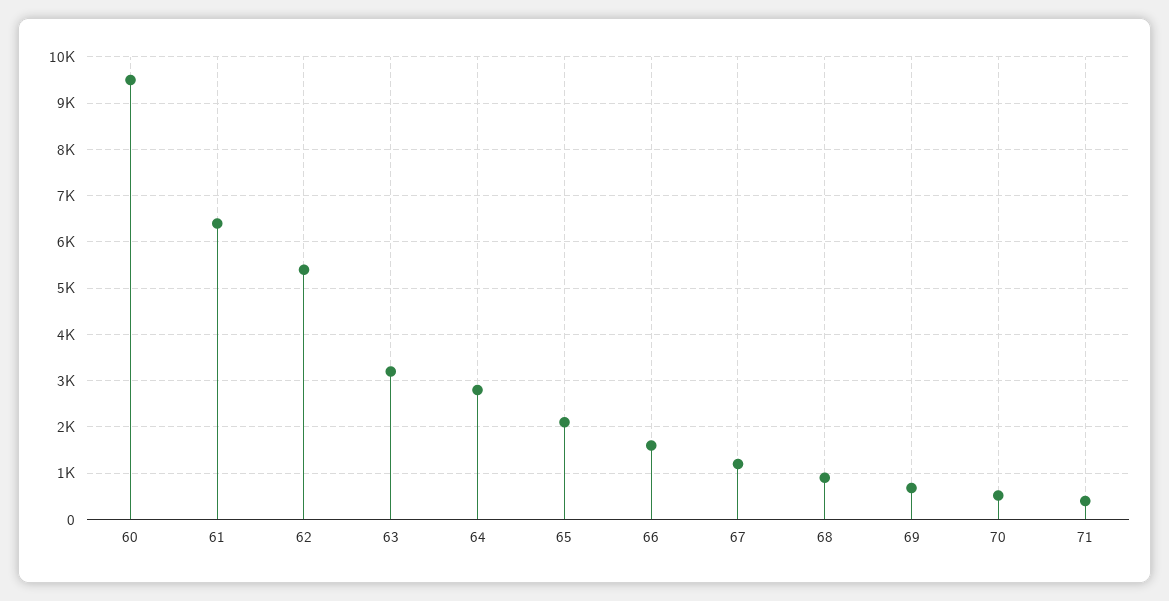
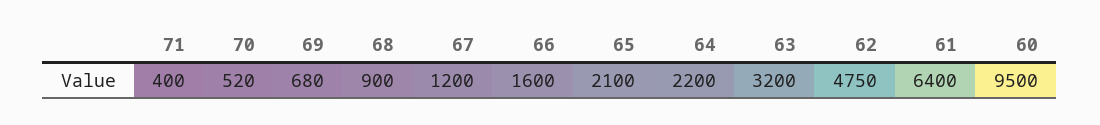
62: 5400 -> 4750
64: 2800 -> 2200

